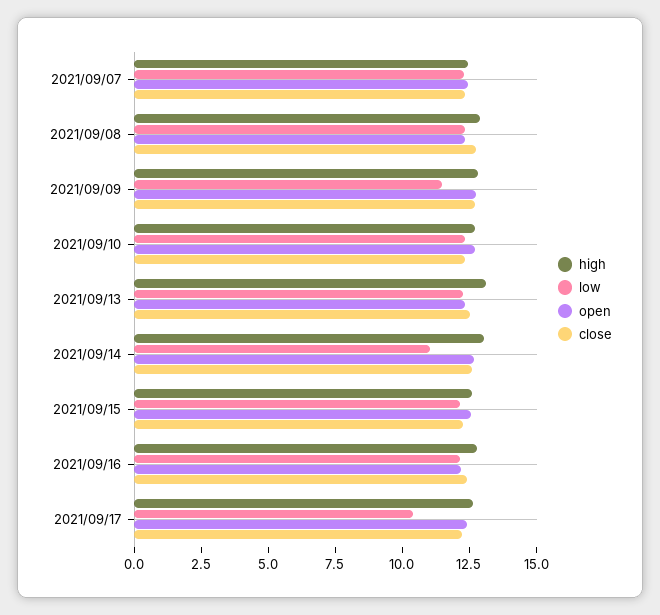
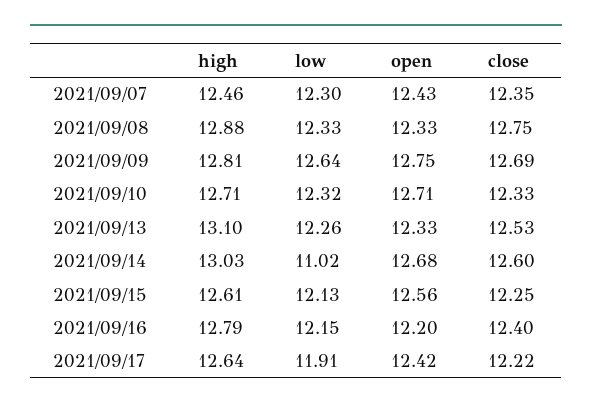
low, 2021/09/09: 11.5 -> 12.64
low, 2021/09/17: 10.5 -> 11.91

